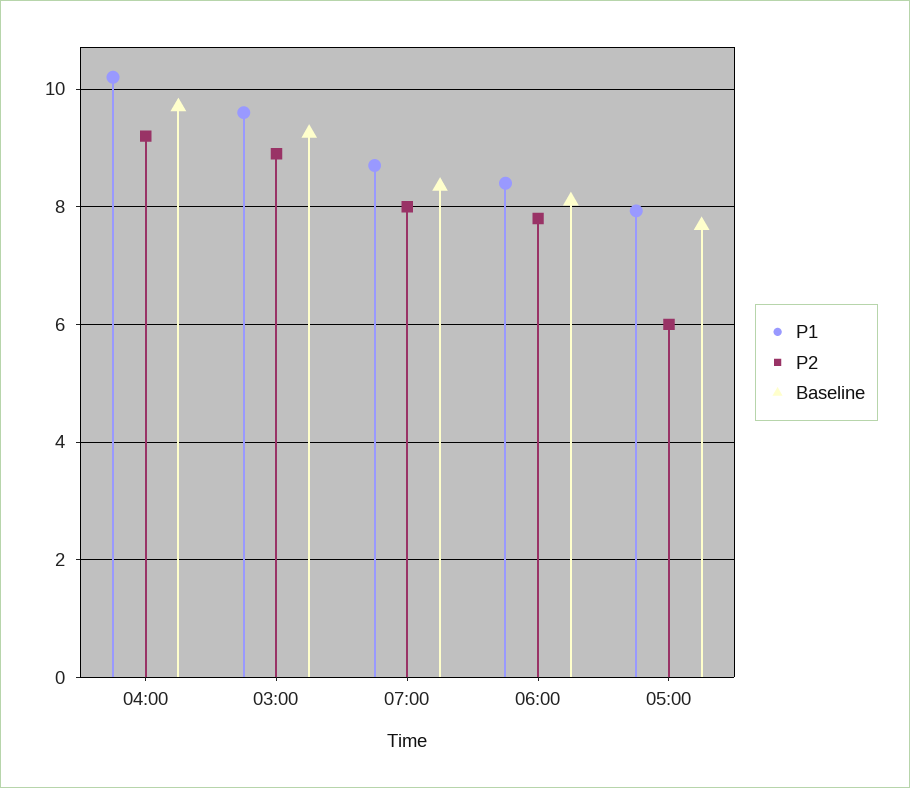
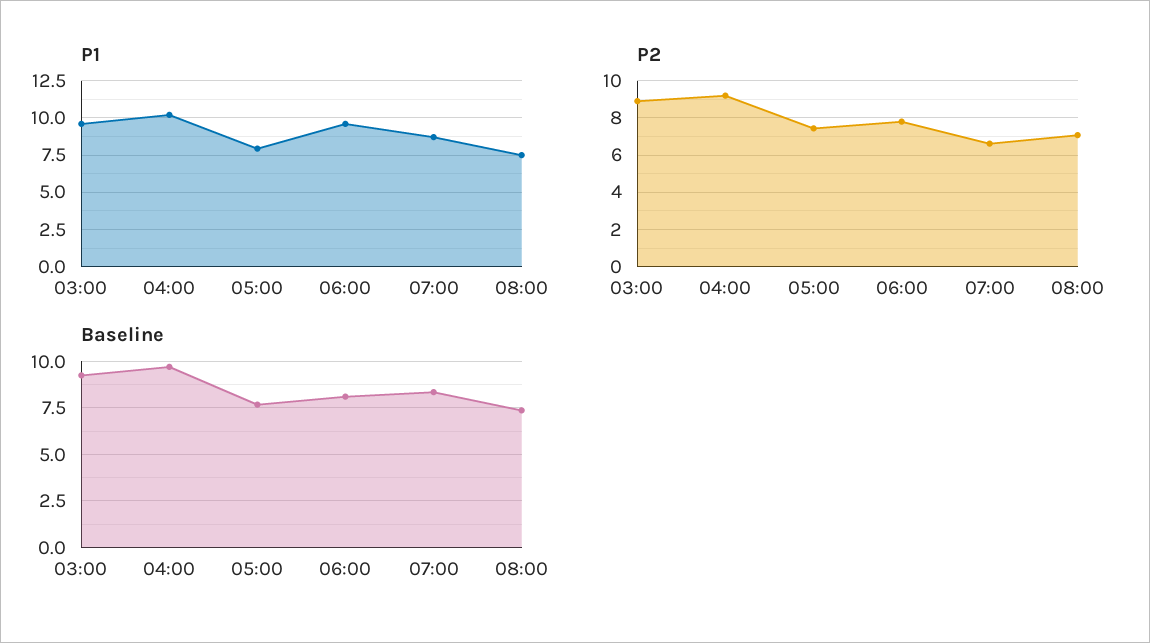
P2, 07:00: 8 -> 6.5
P1, 06:00: 8.4 -> 9.5
P2, 05:00: 6 -> 7.5
P1, 08:00: none -> 7.5
P2, 08:00: none -> 7
Baseline, 08:00: none -> 7.5

